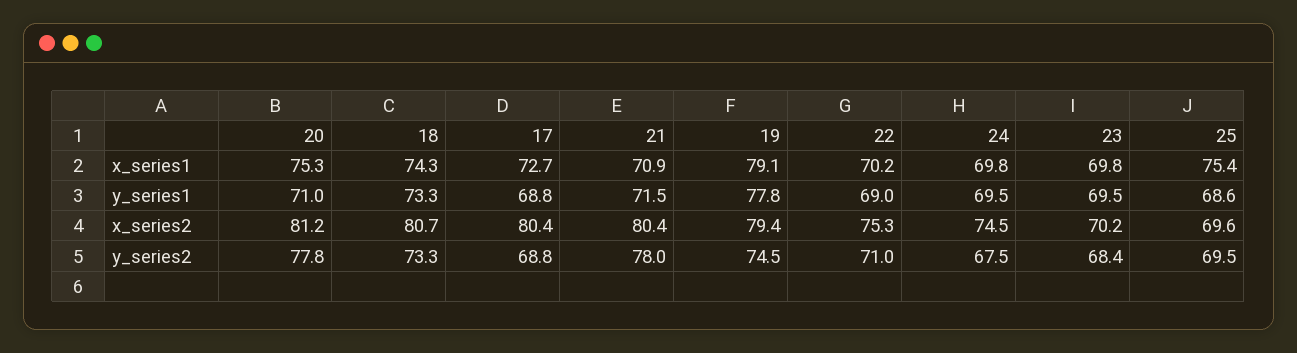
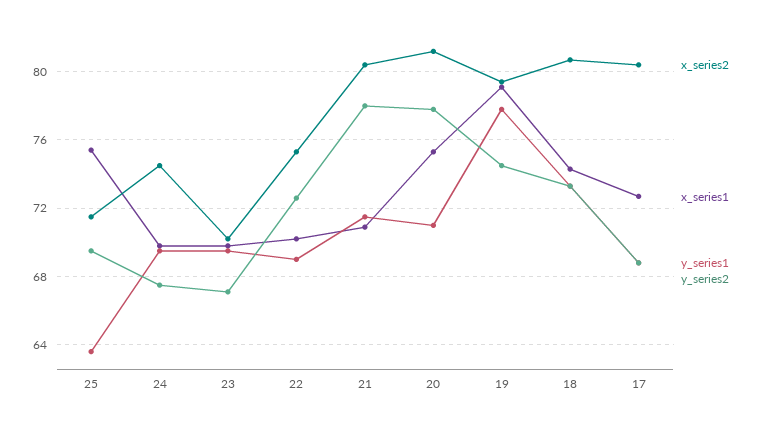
y_series1, 25: 68.6 -> 63.5
x_series2, 25: 69.6 -> 71.5
y_series2, 22: 71 -> 72.5
y_series2, 23: 68.4 -> 67

